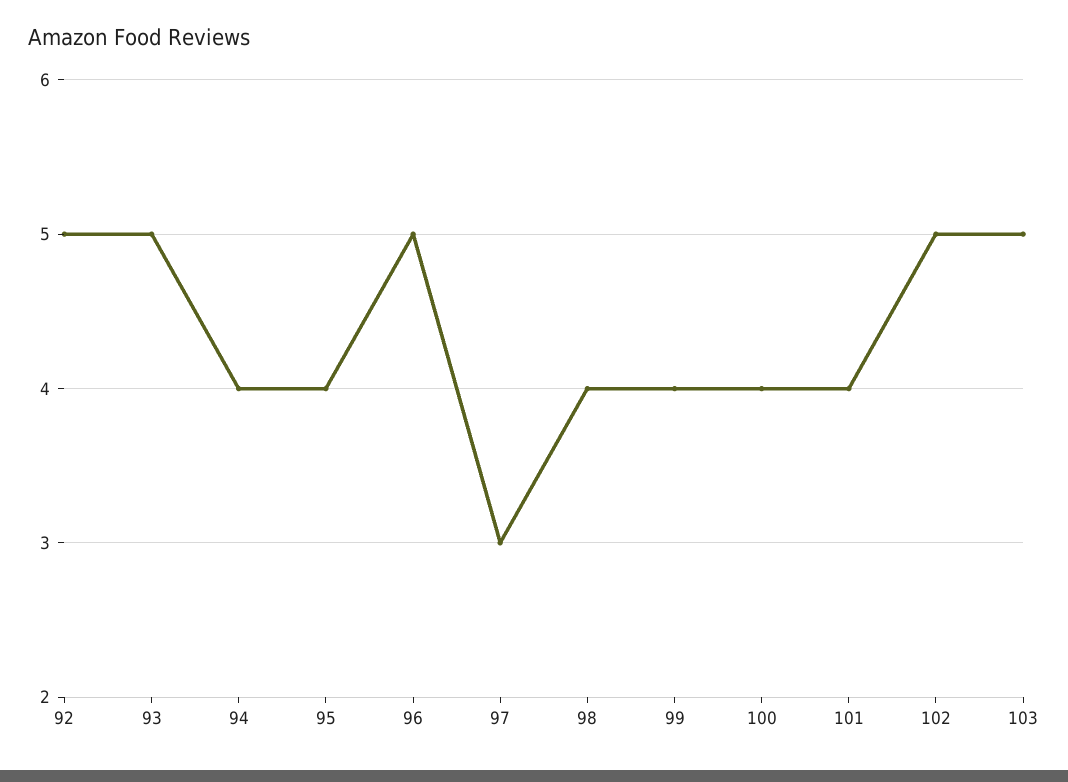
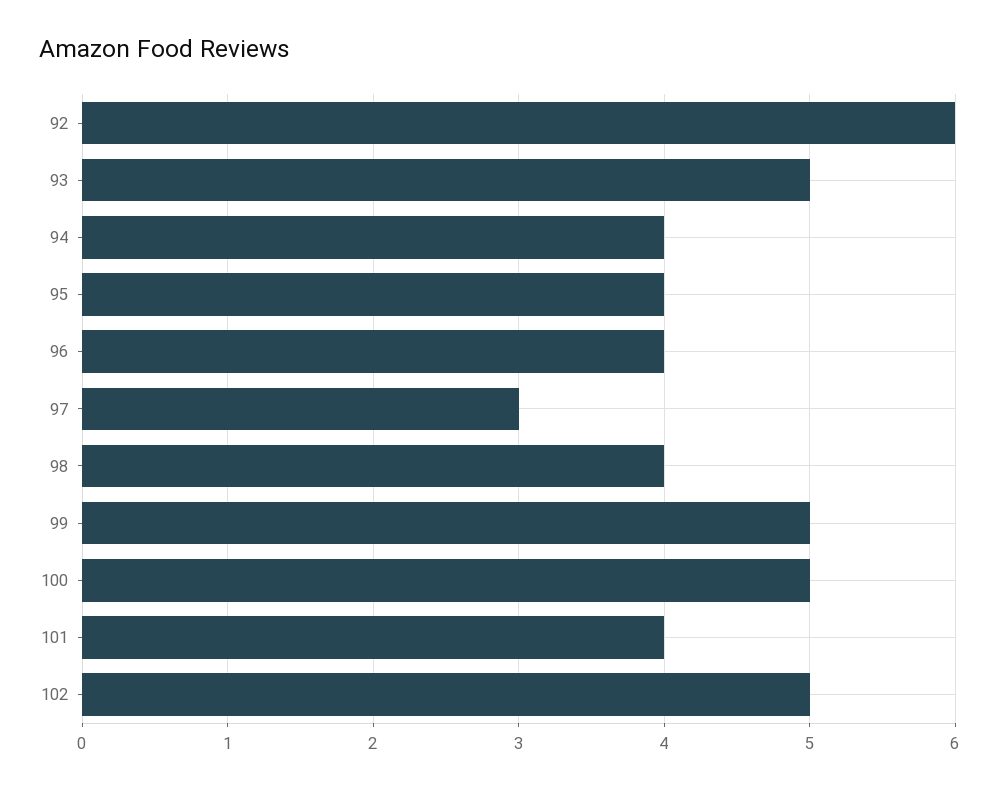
92: 5 -> 6
96: 5 -> 4
99: 4 -> 5
100: 4 -> 5
103: 5 -> none

